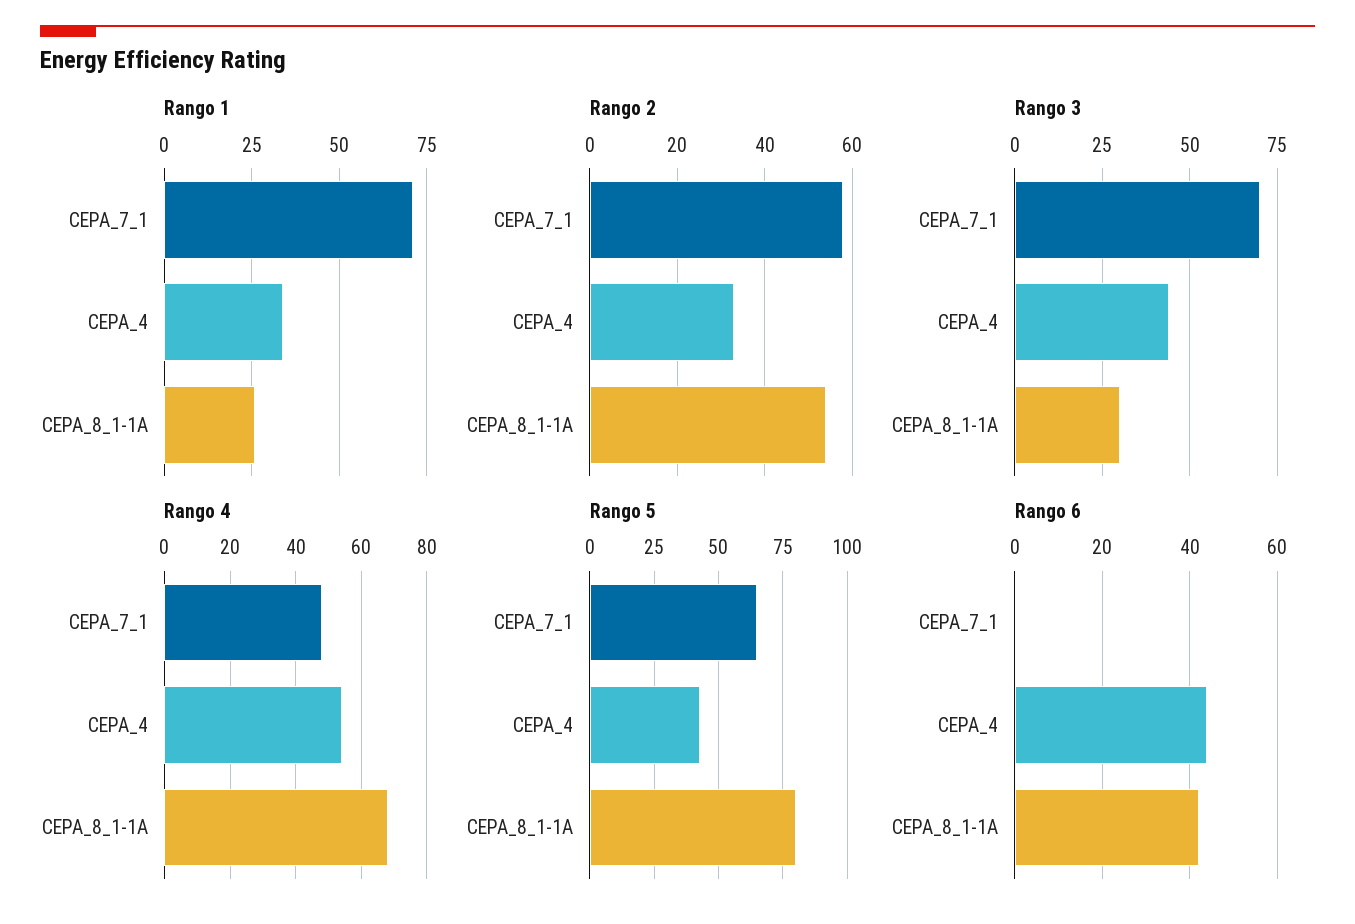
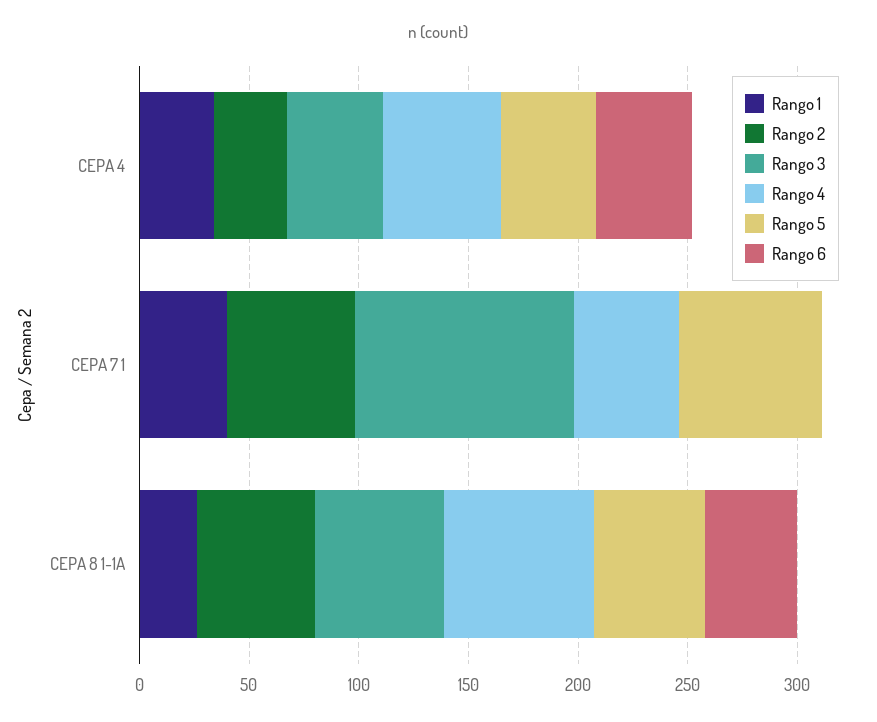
Rango 1, CEPA_7_1: 70 -> 40
Rango 3, CEPA_7_1: 70 -> 100
Rango 3, CEPA_8_1-1A: 30 -> 60
Rango 5, CEPA_8_1-1A: 80 -> 50

